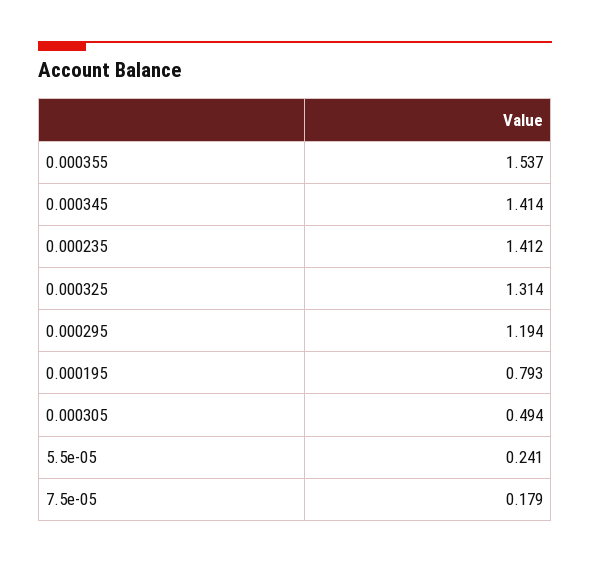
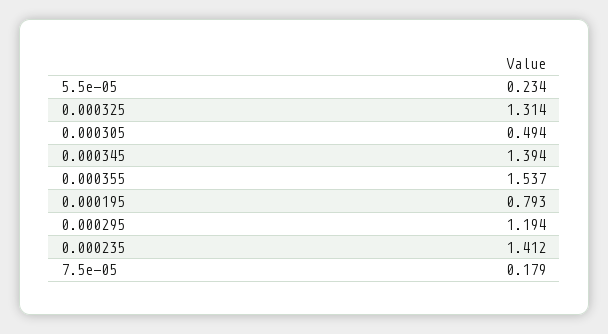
0.000345: 1.414 -> 1.394
5.5e-05: 0.241 -> 0.234

